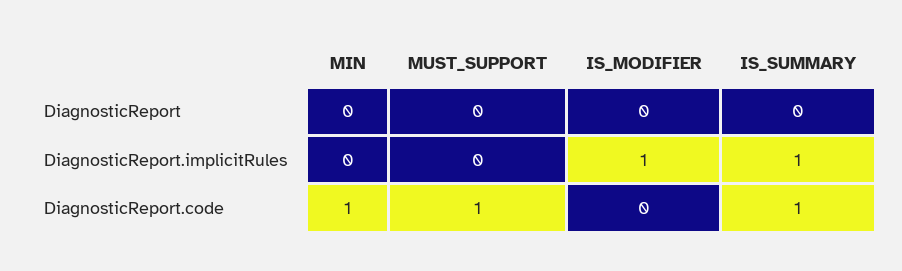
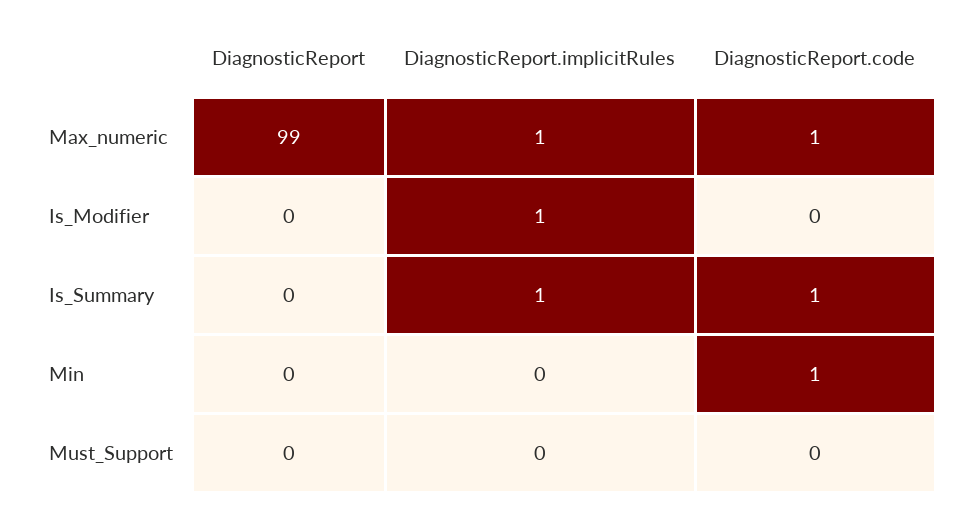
MUST_SUPPORT, DiagnosticReport.code: 1 -> 0
Max_numeric, DiagnosticReport: none -> 99
Max_numeric, DiagnosticReport.implicitRules: none -> 1
Max_numeric, DiagnosticReport.code: none -> 1

